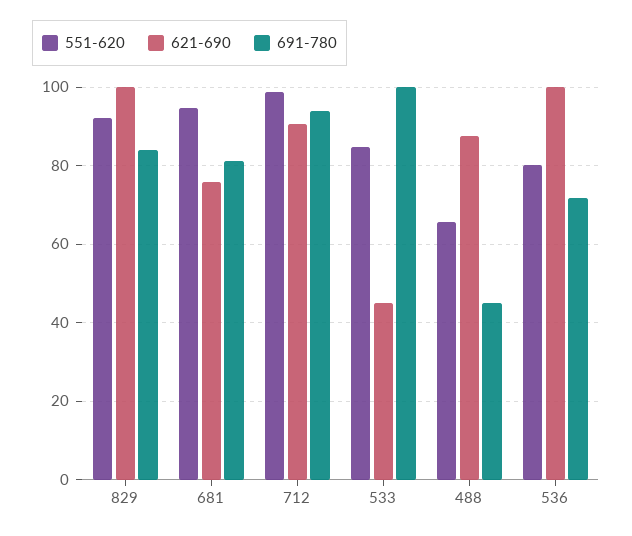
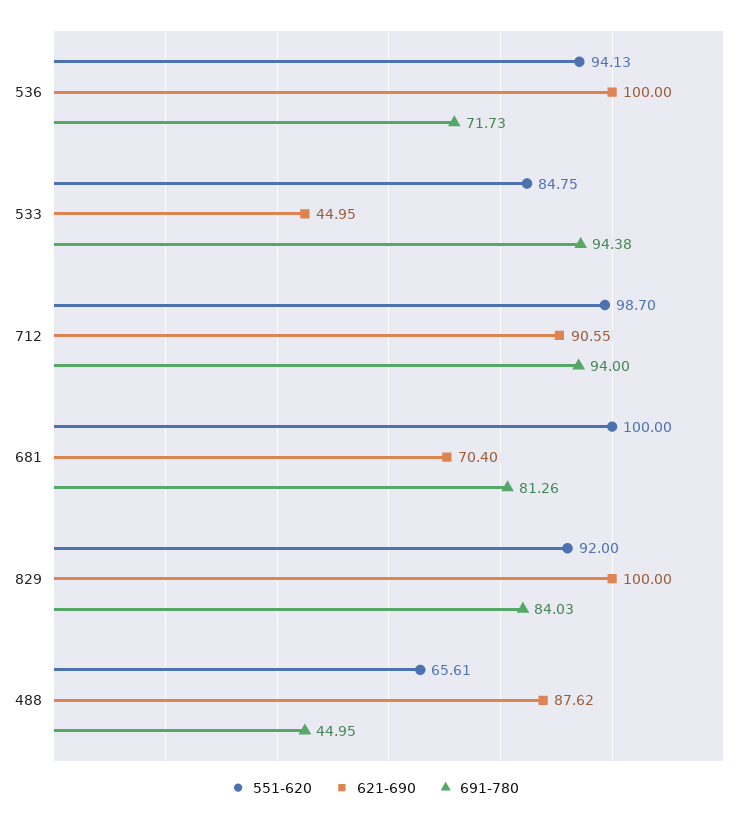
551-620, 681: 94 -> 100
621-690, 681: 76 -> 70.4
691-780, 533: 100 -> 94.38
551-620, 536: 80 -> 94.13

